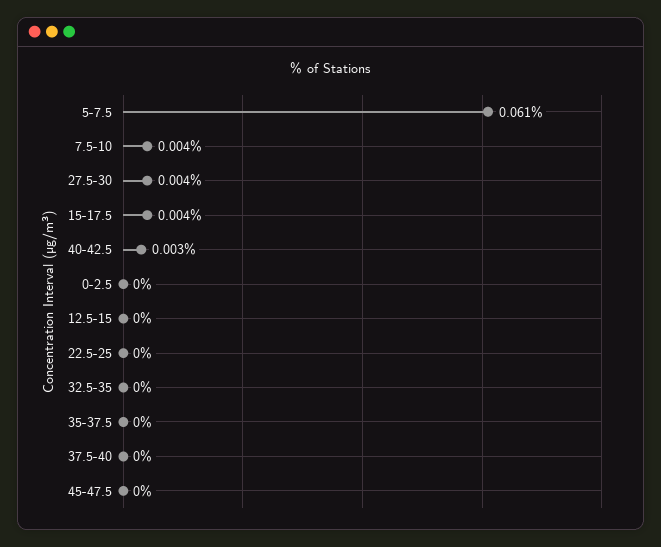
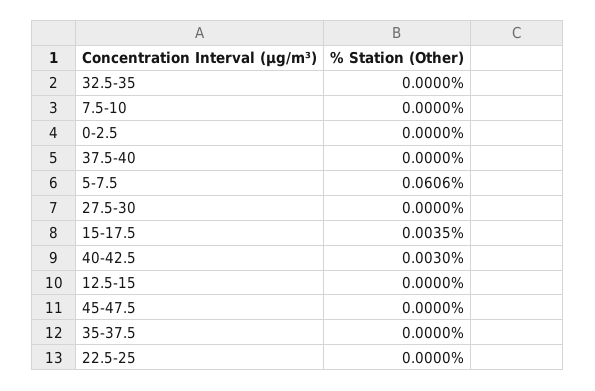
7.5-10: 0.004 -> 0
27.5-30: 0.004 -> 0

